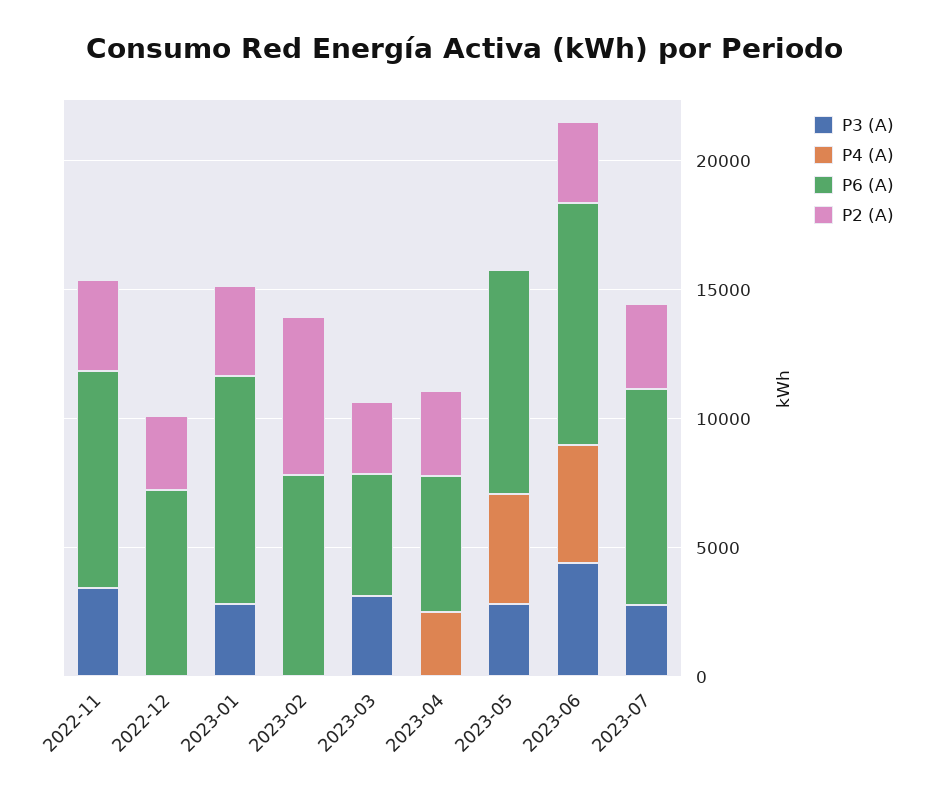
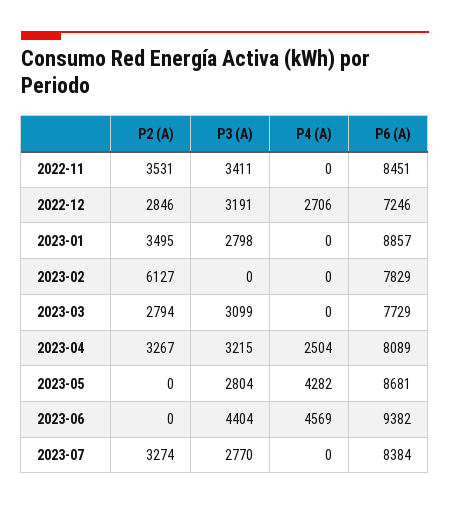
P3 (A), 2022-12: 0 -> 3191
P4 (A), 2022-12: 0 -> 2706
P6 (A), 2023-03: 5000 -> 7729
P3 (A), 2023-04: 0 -> 3215
P6 (A), 2023-04: 5000 -> 8089
P2 (A), 2023-06: 3000 -> 0

